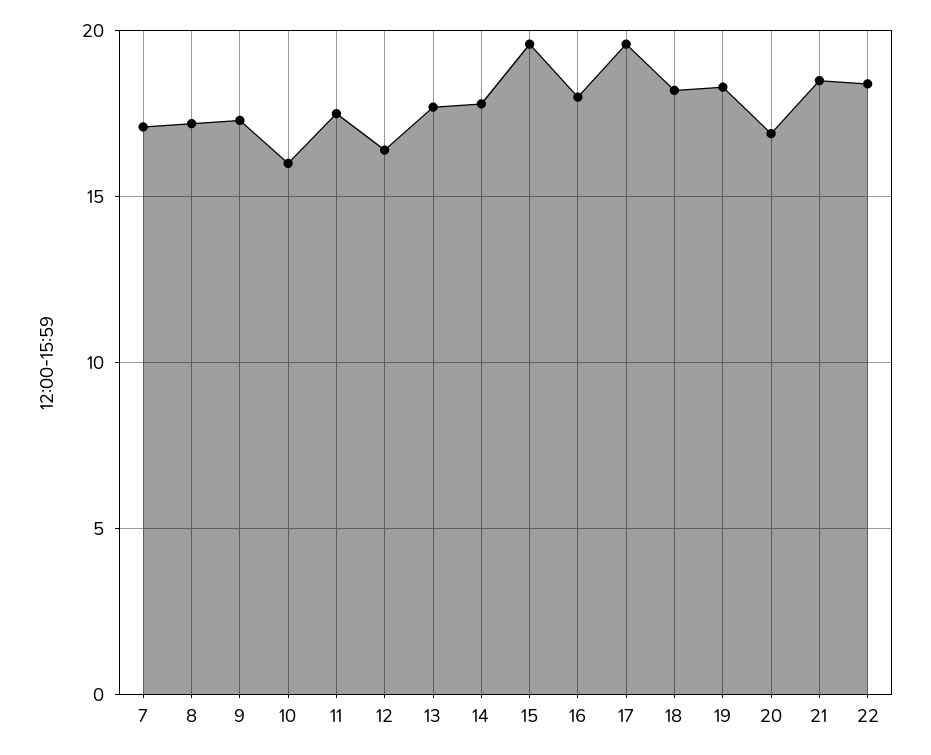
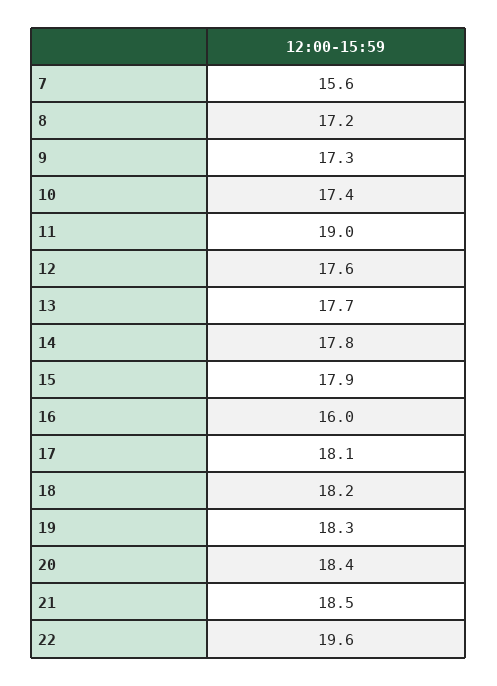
7: 17 -> 15.6
10: 16 -> 17.4
11: 17.5 -> 19
12: 16.5 -> 17.6
15: 19.5 -> 17.9
16: 18 -> 16
17: 19.5 -> 18.1
20: 17 -> 18.4
22: 18.5 -> 19.6

